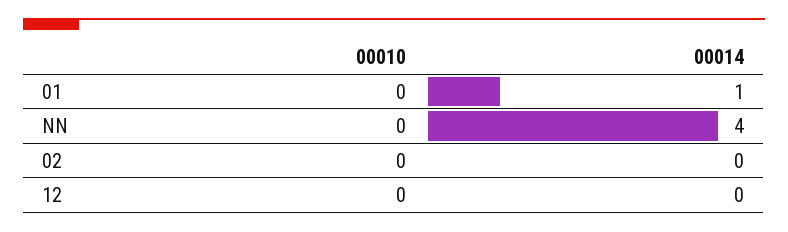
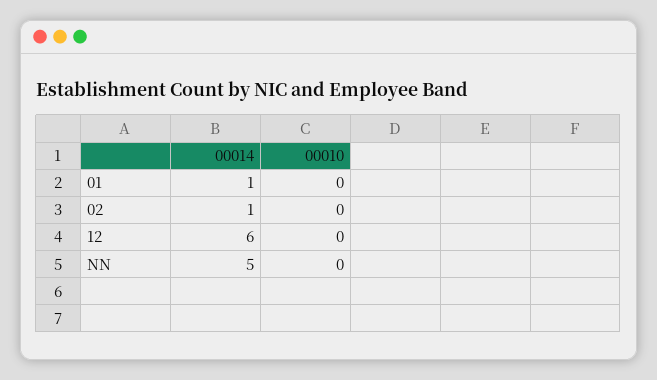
00014, NN: 4 -> 5
00014, 02: 0 -> 1
00014, 12: 0 -> 6

